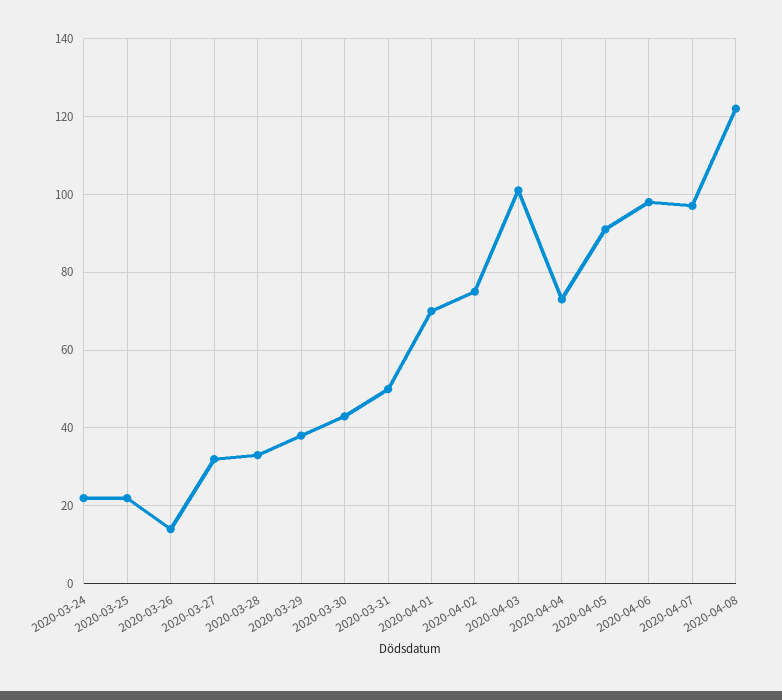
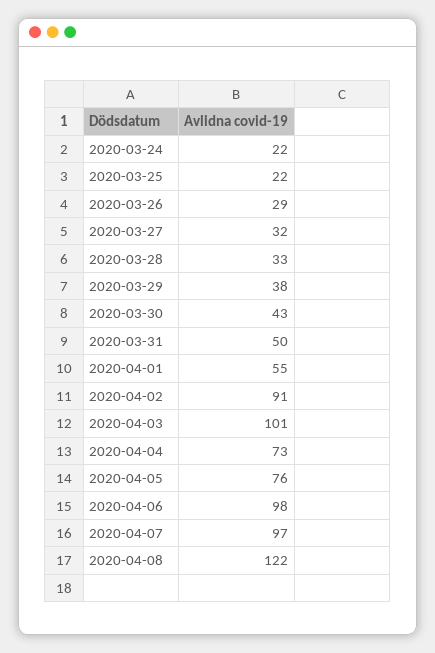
2020-03-26: 15 -> 29
2020-04-01: 70 -> 55
2020-04-02: 75 -> 91
2020-04-05: 90 -> 76

